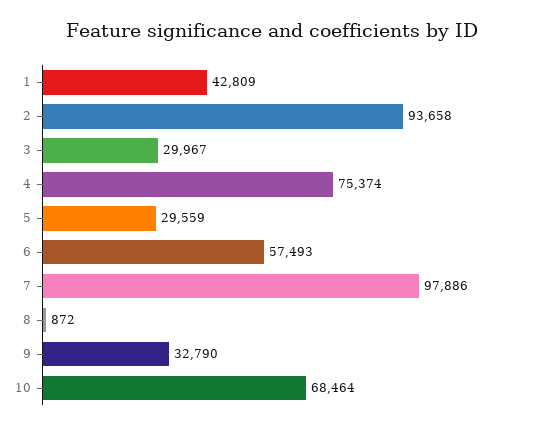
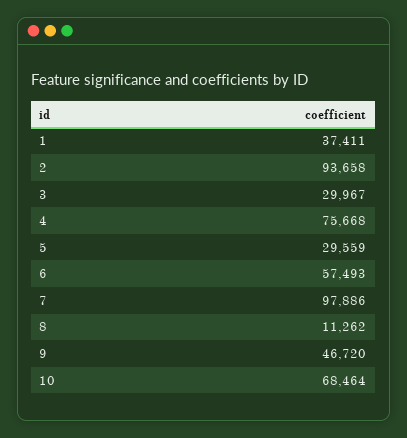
1: 42809 -> 37411
4: 75374 -> 75668
8: 872 -> 11262
9: 32790 -> 46720

